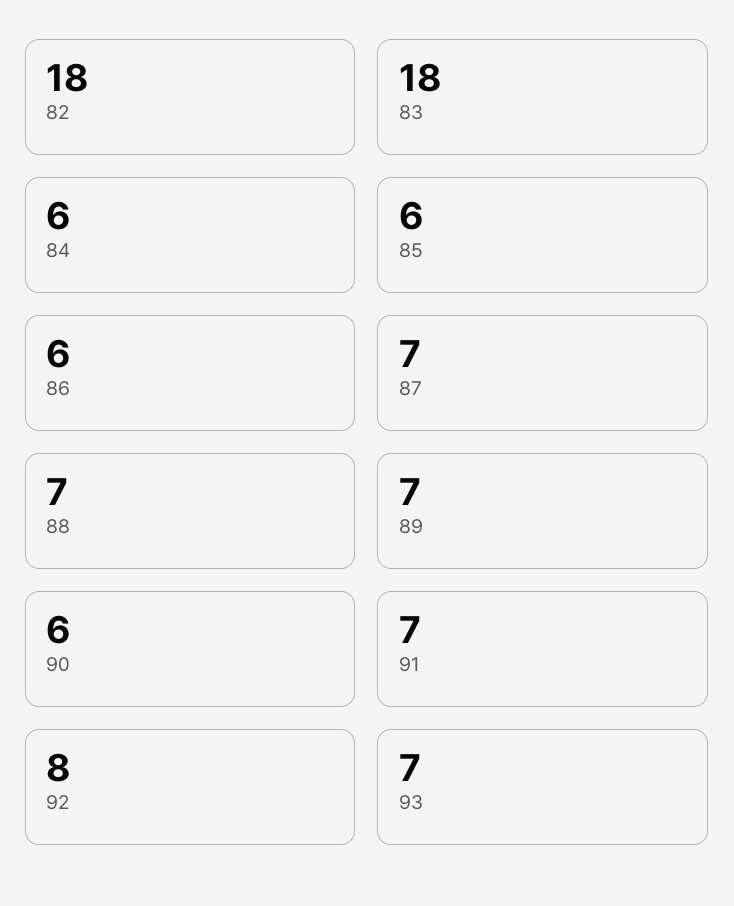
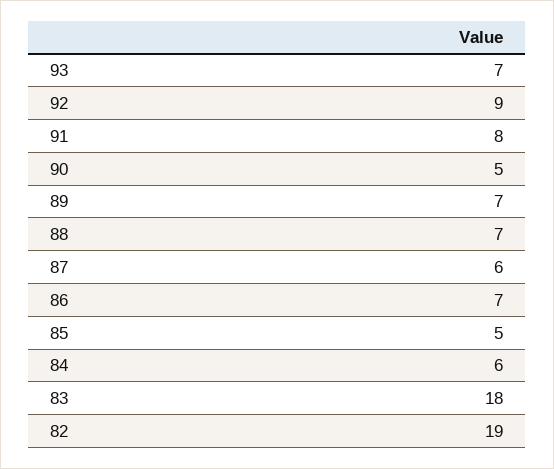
82: 18 -> 19
85: 6 -> 5
86: 6 -> 7
87: 7 -> 6
90: 6 -> 5
91: 7 -> 8
92: 8 -> 9

